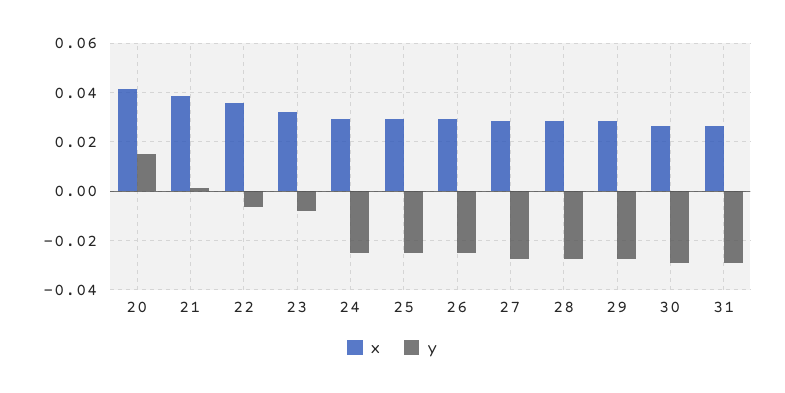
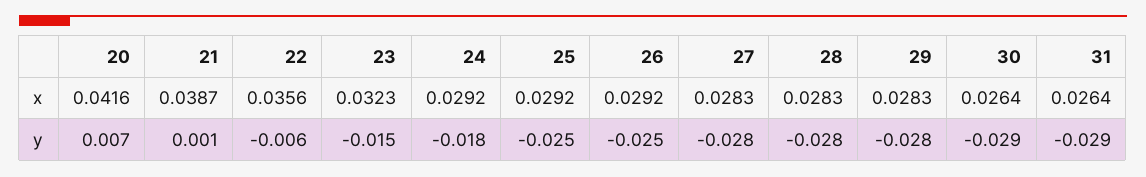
y, 20: 0.015 -> 0.007
y, 23: -0.0075 -> -0.015
y, 24: -0.025 -> -0.018

